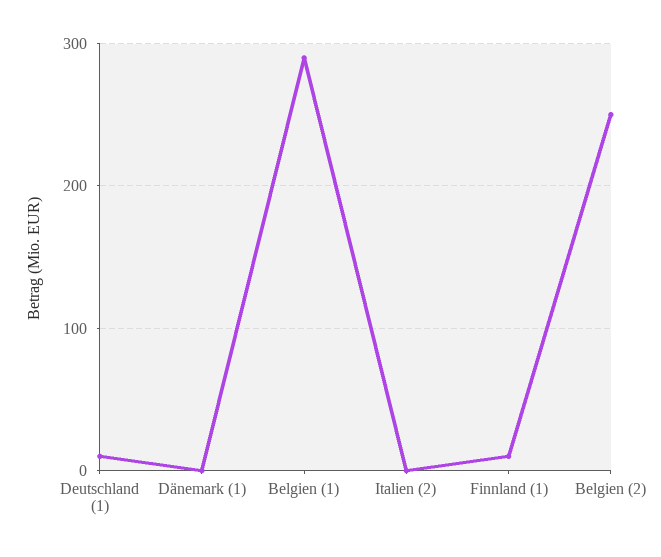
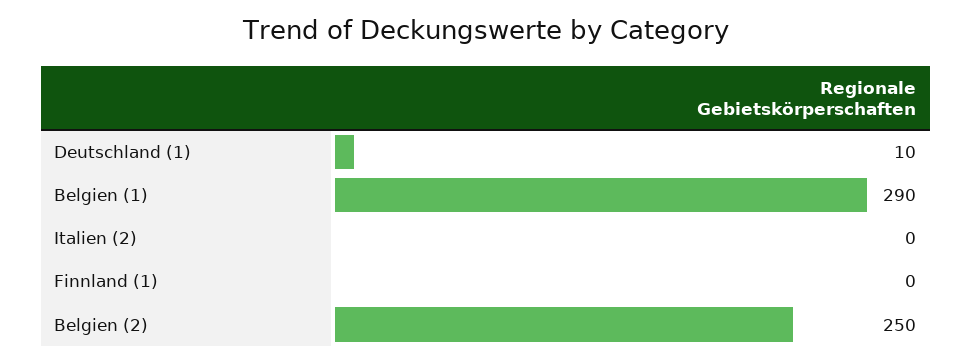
Dänemark (1): 0 -> none
Finnland (1): 10 -> 0

